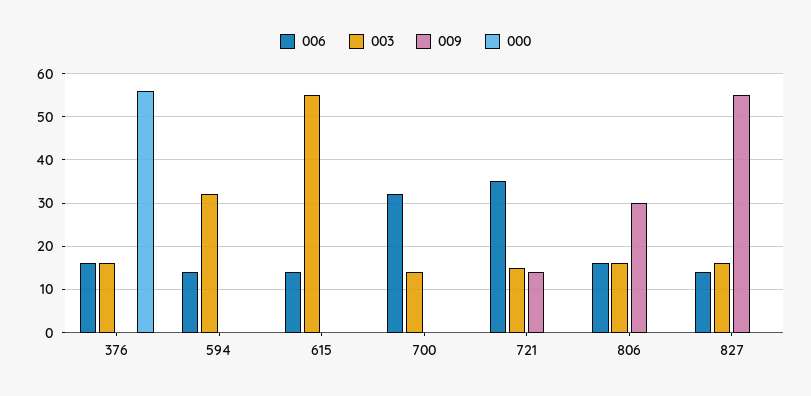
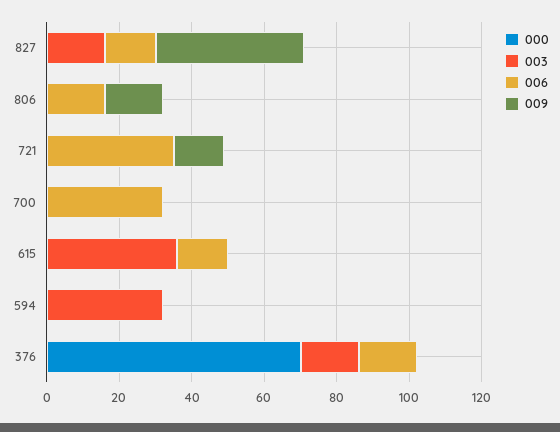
000, 376: 55 -> 70
006, 594: 15 -> 0
003, 615: 55 -> 35
003, 700: 15 -> 0
003, 721: 15 -> 0
003, 806: 15 -> 0
009, 806: 30 -> 15
009, 827: 55 -> 40

